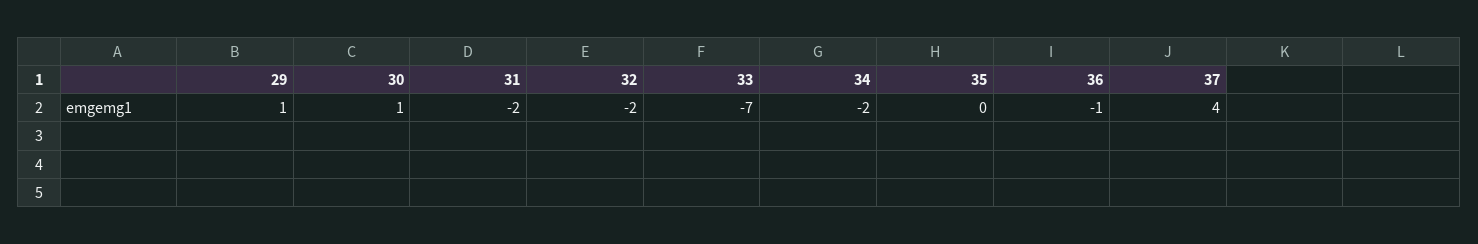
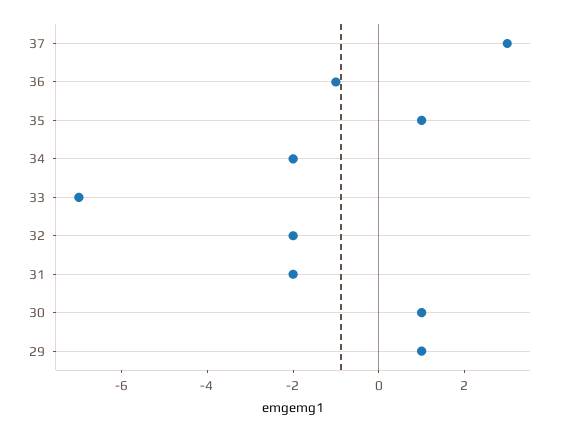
35: 0 -> 1
37: 4 -> 3

